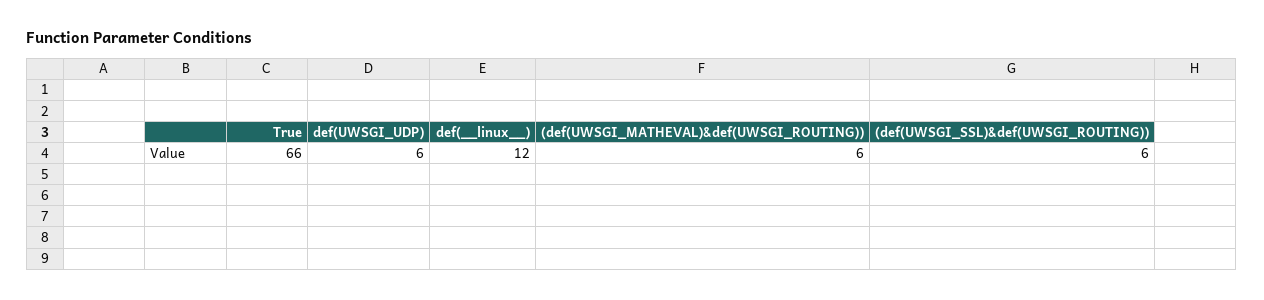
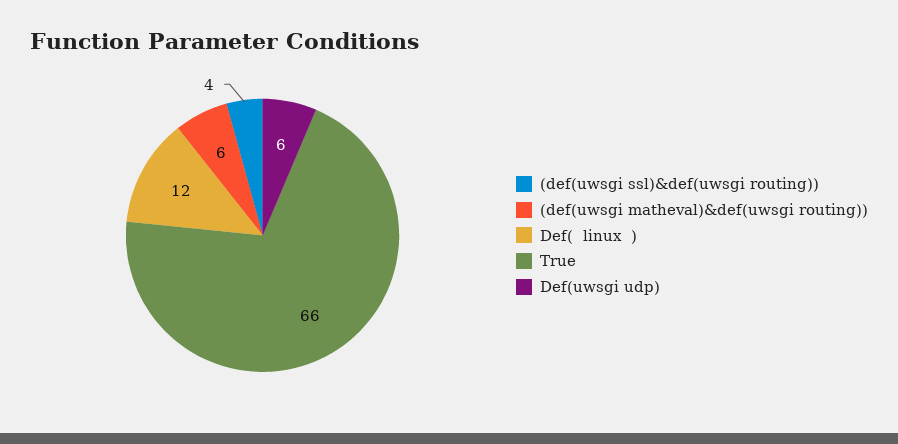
(def(UWSGI_SSL)&def(UWSGI_ROUTING)): 6 -> 4

